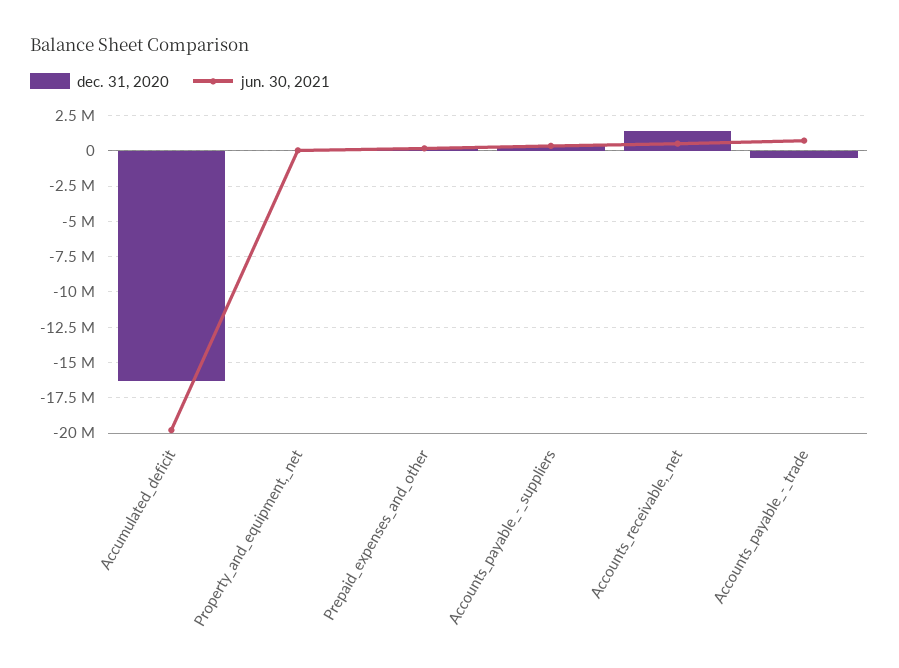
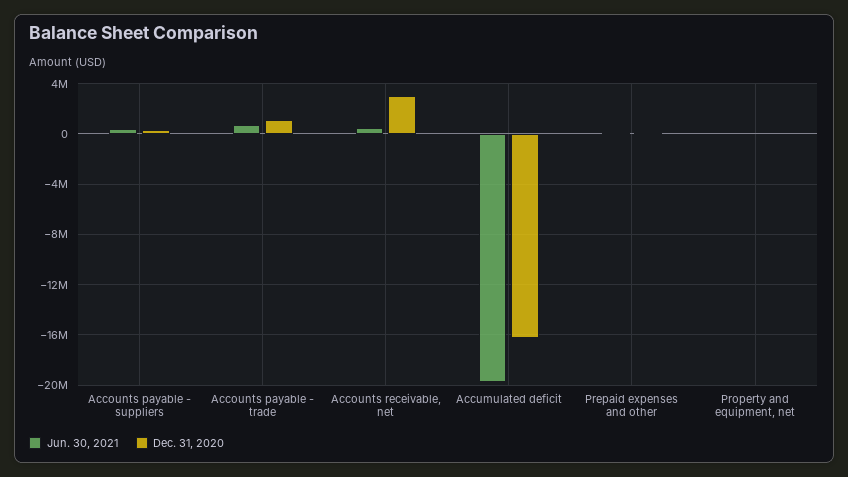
dec. 31, 2020, Accounts_receivable,_net: 1500000 -> 3000000
dec. 31, 2020, Accounts_payable_-_trade: -500000 -> 1000000

